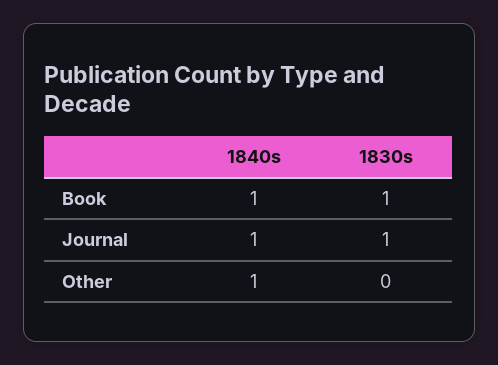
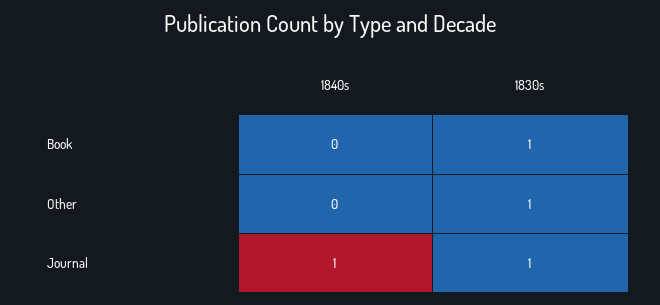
1840s, Book: 1 -> 0
1840s, Other: 1 -> 0
1830s, Other: 0 -> 1

